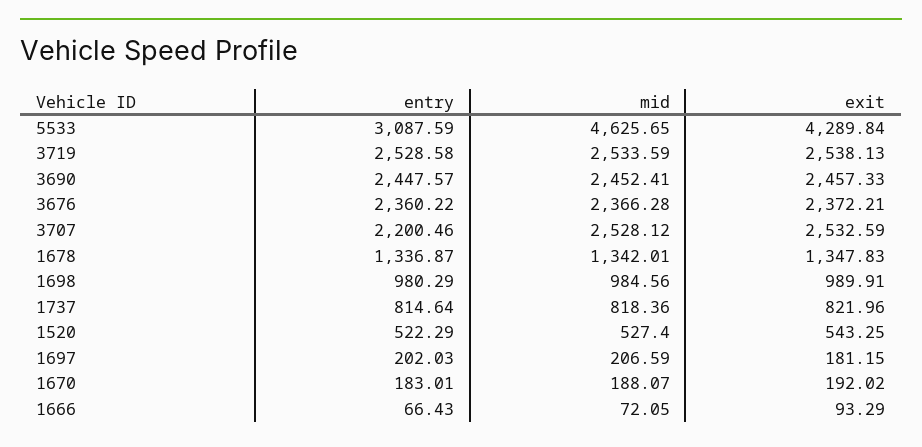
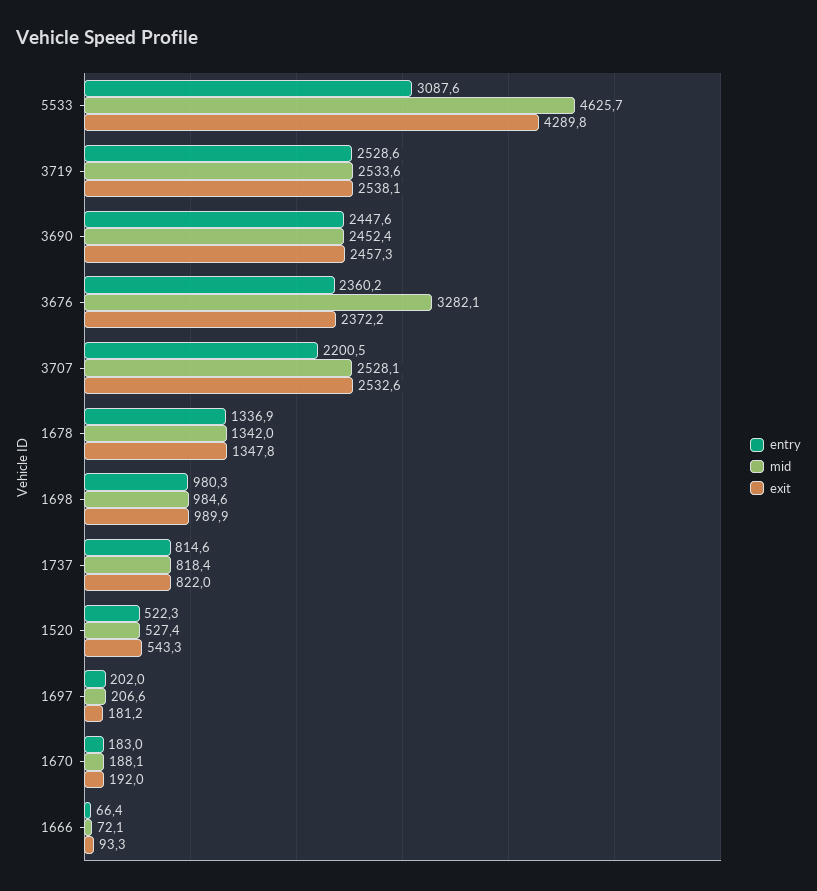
mid, 3676: 2366.28 -> 3282.1

